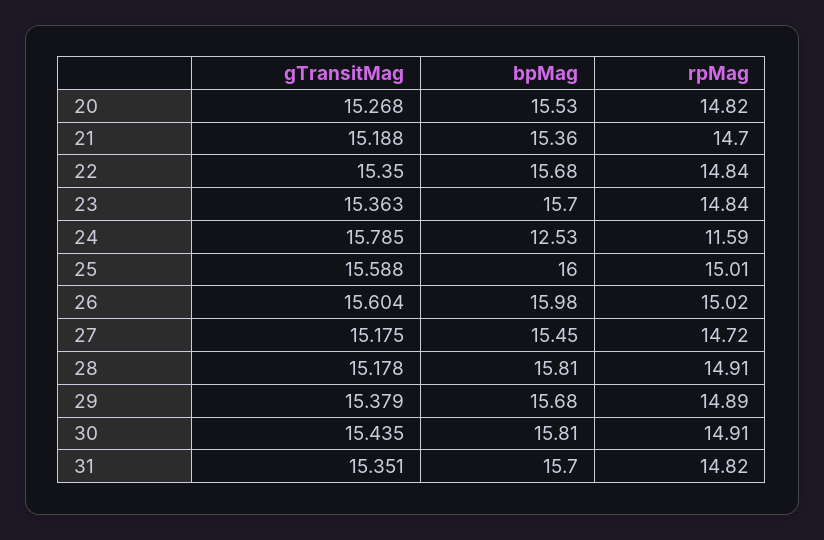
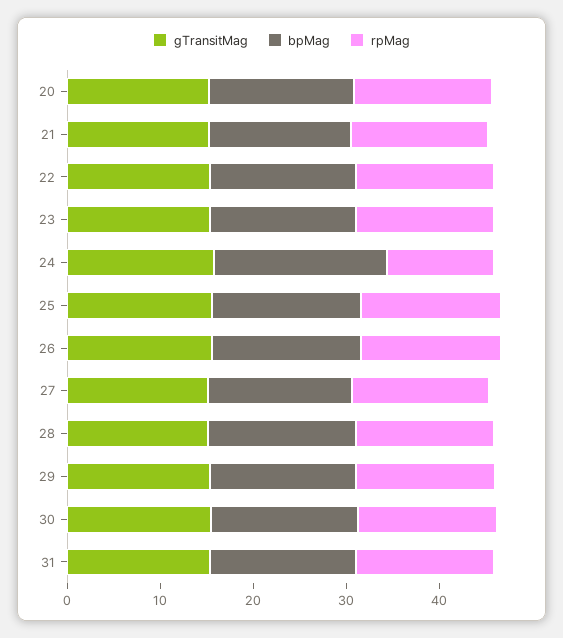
bpMag, 24: 12.53 -> 18

